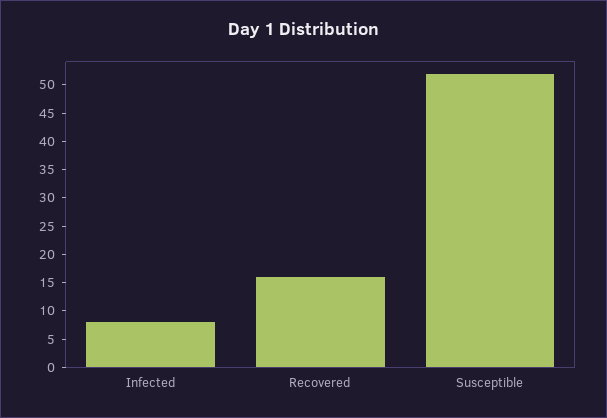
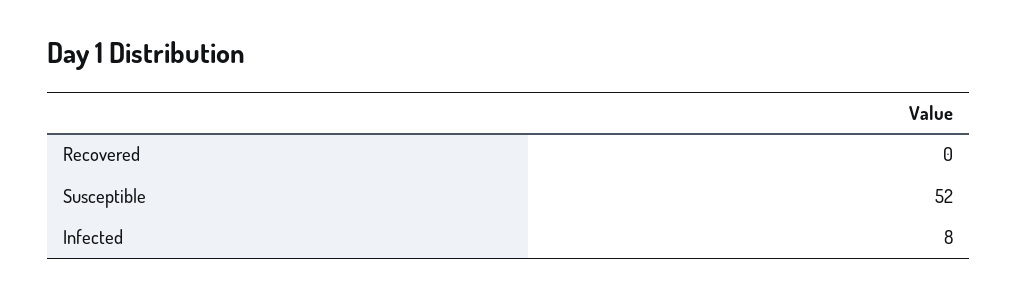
Recovered: 15 -> 0

